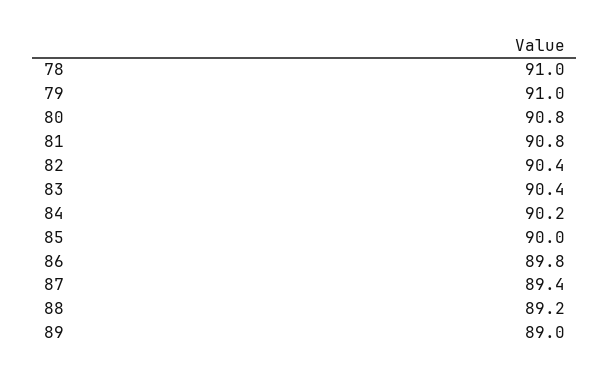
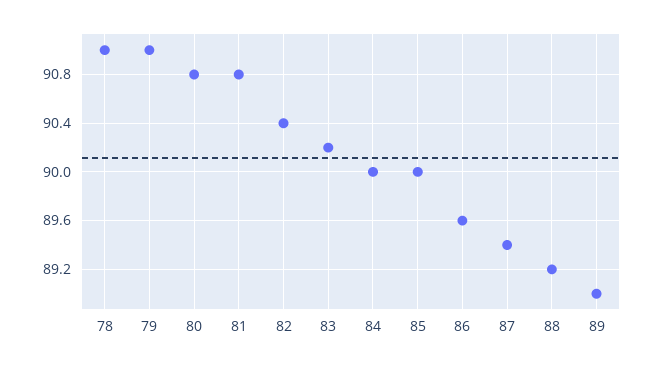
83: 90.4 -> 90.2
84: 90.2 -> 90
86: 89.8 -> 89.6

